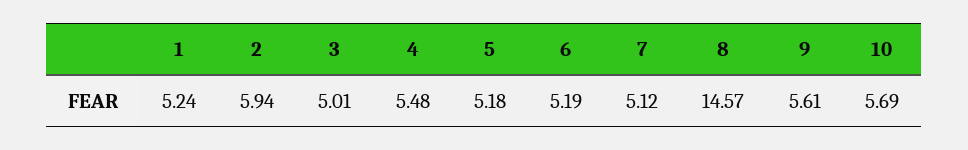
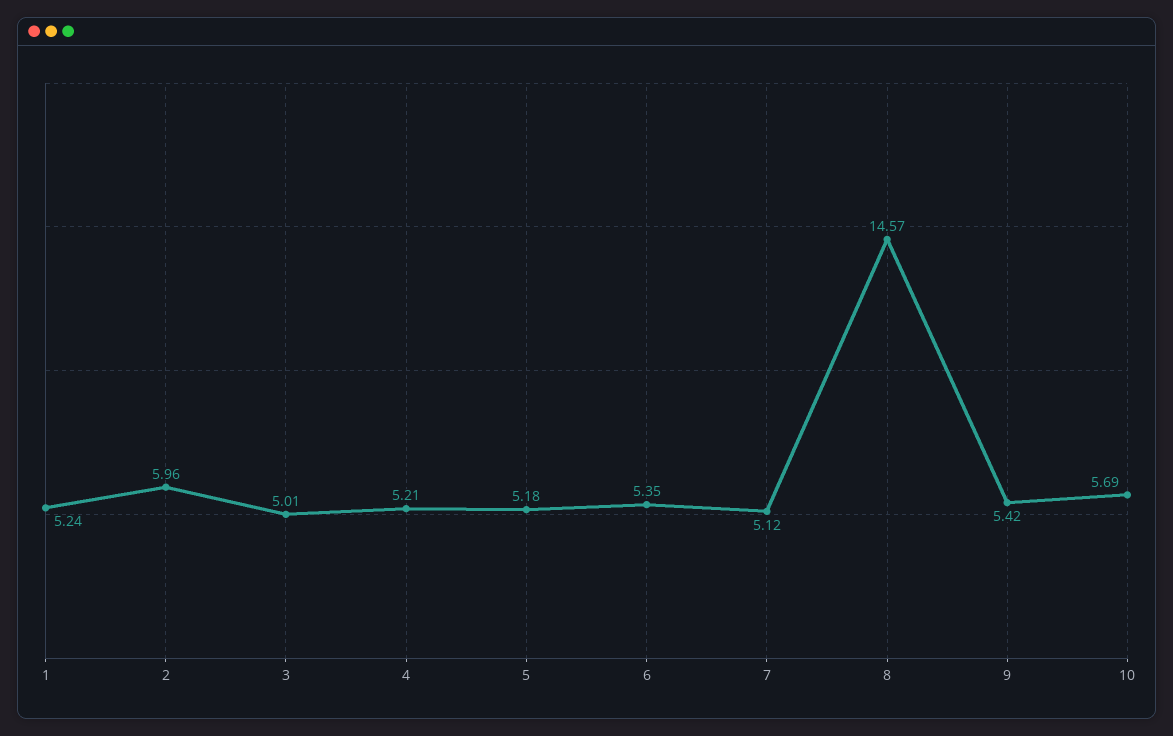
2: 5.94 -> 5.96
4: 5.48 -> 5.21
6: 5.19 -> 5.35
9: 5.61 -> 5.42

